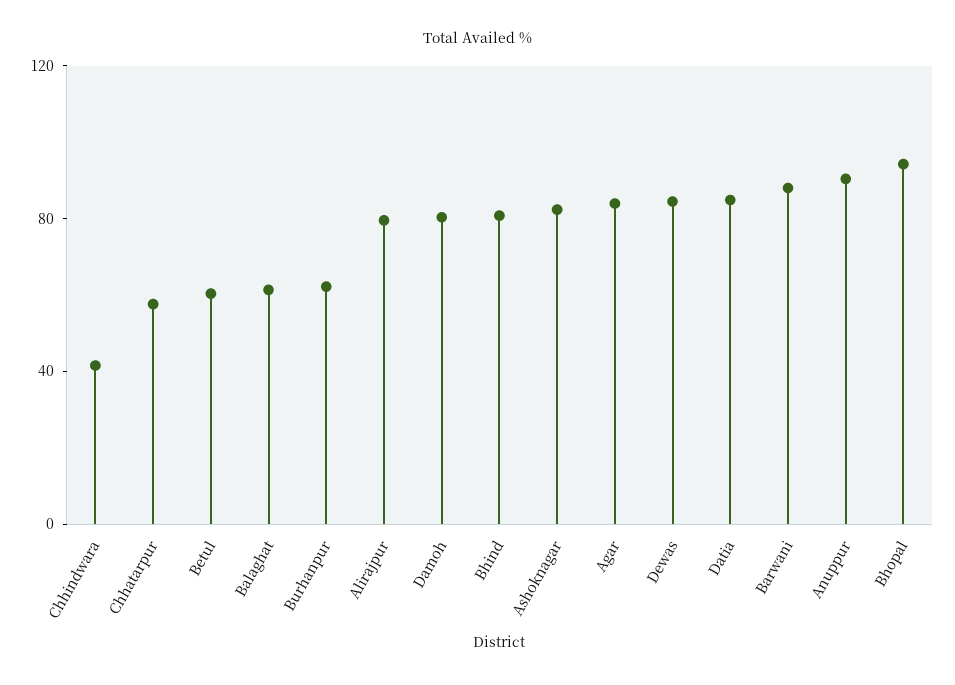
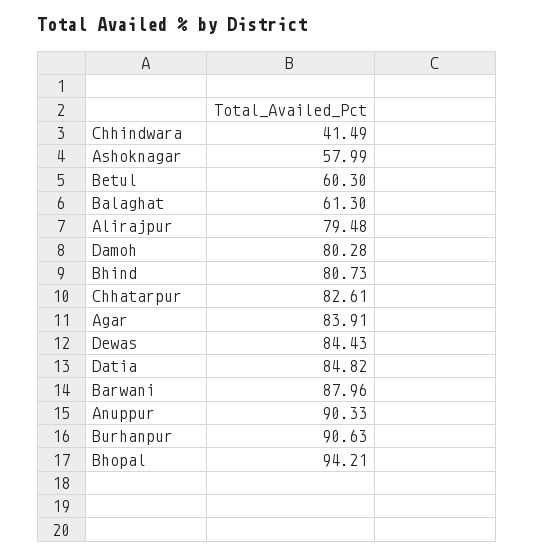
Chhatarpur: 60 -> 82.61
Burhanpur: 60 -> 90.63
Ashoknagar: 80 -> 57.99

